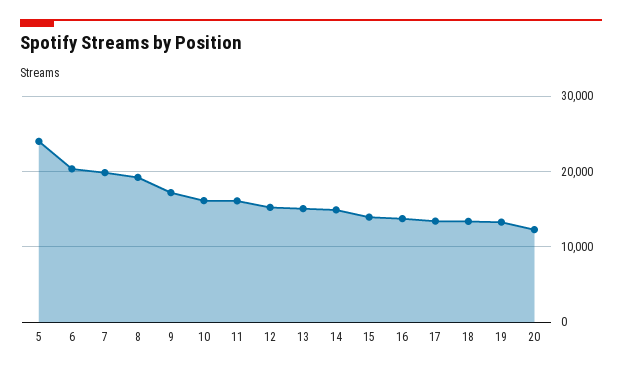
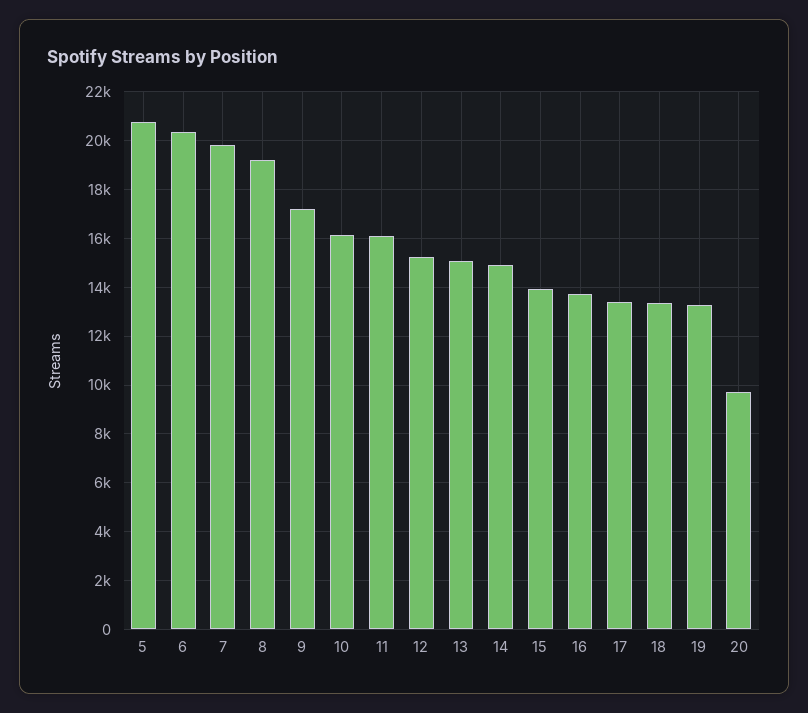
5: 24000 -> 20750
20: 12000 -> 9750

